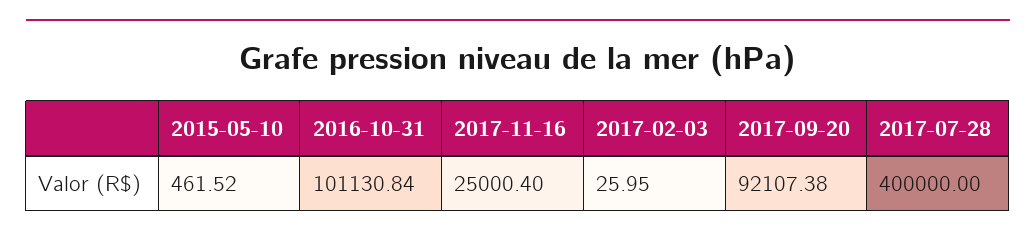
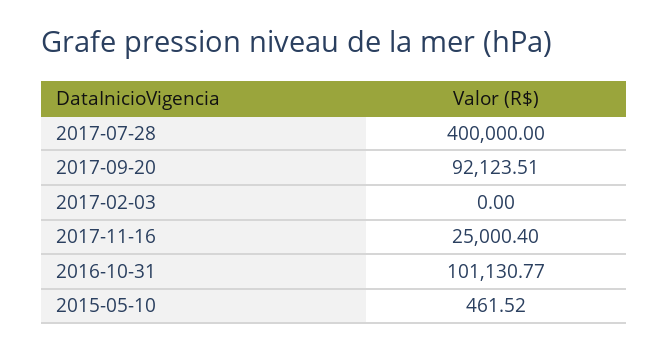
2016-10-31: 101130.84 -> 101130.77
2017-02-03: 25.95 -> 0
2017-09-20: 92107.38 -> 92123.51

